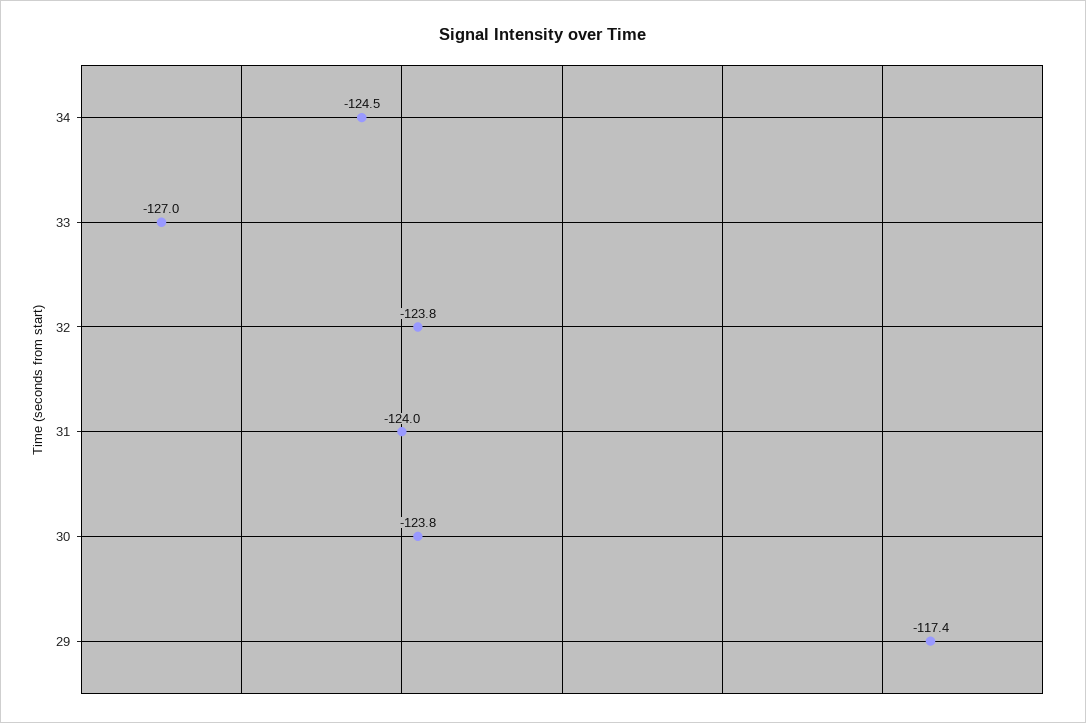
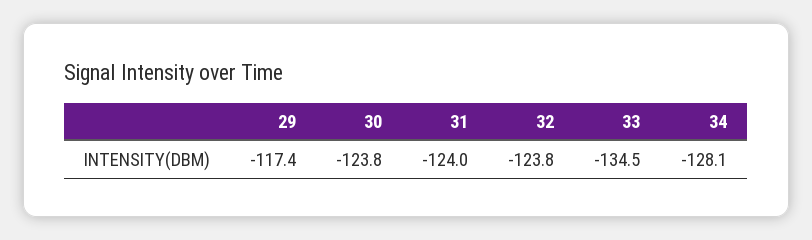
34: -124.5 -> -128.1
33: -127 -> -134.5

